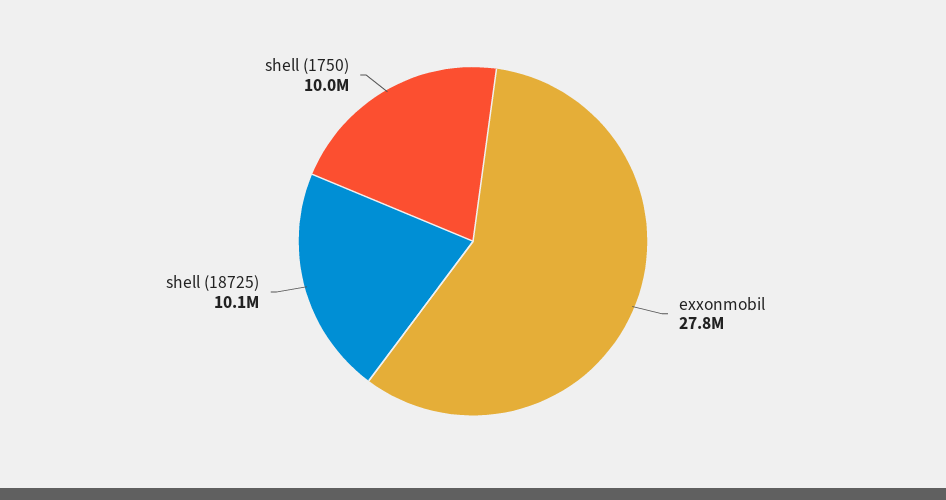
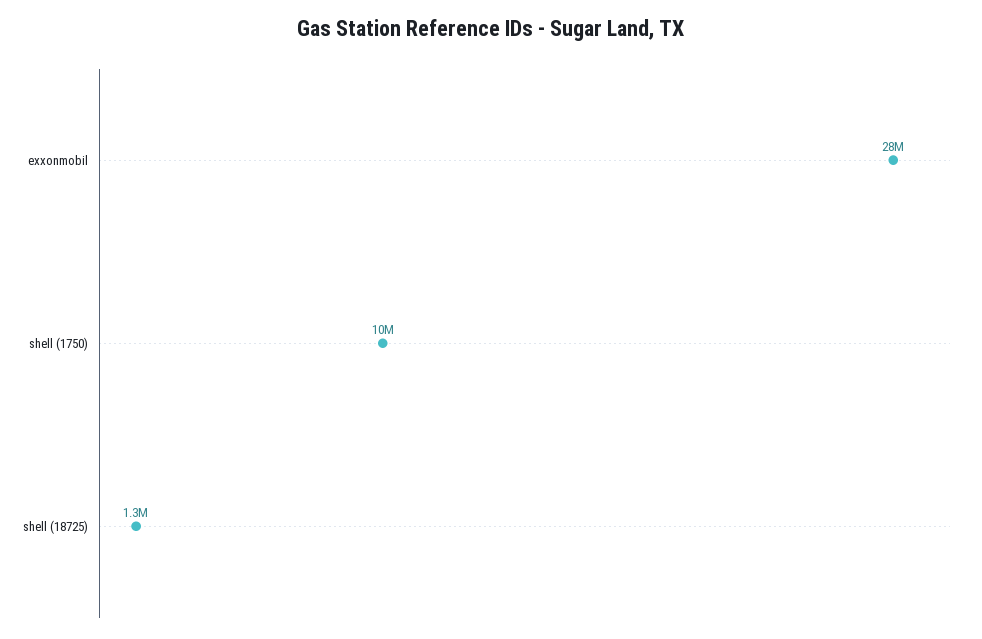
shell (18725): 10100000 -> 1300000

